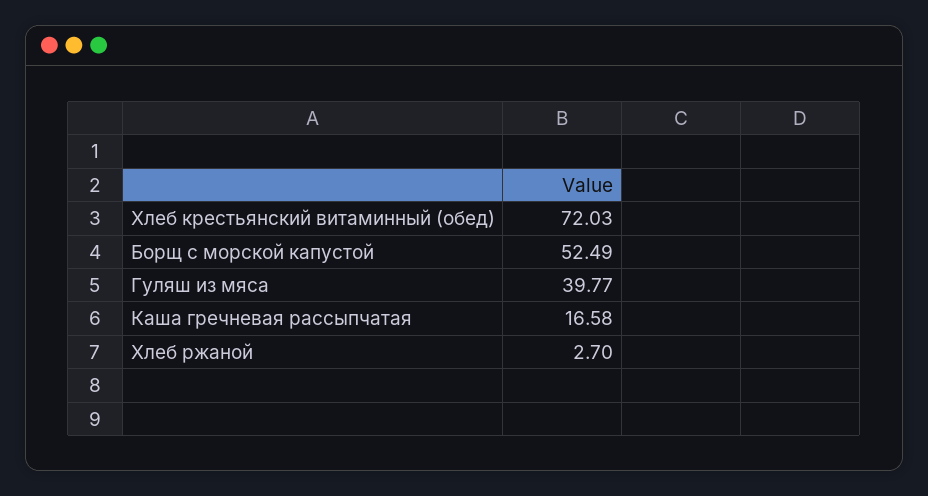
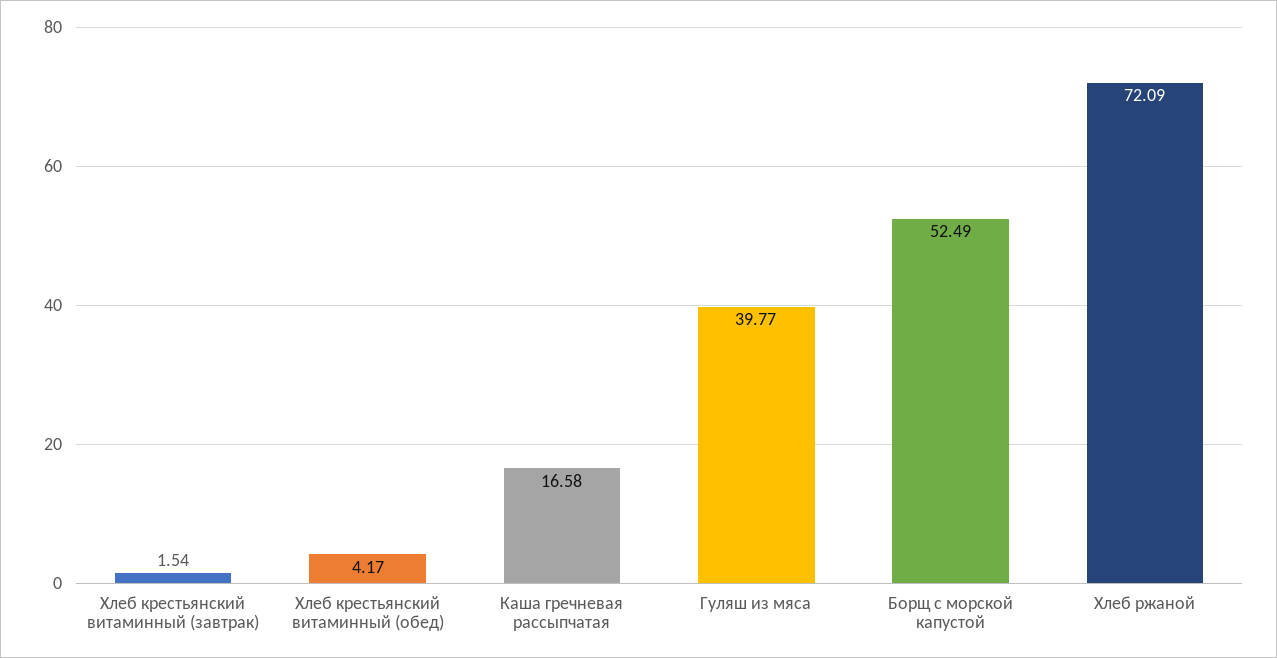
Хлеб крестьянский витаминный (обед): 72.03 -> 4.17
Хлеб ржаной: 2.7 -> 72.09
Хлеб крестьянский витаминный (завтрак): none -> 1.54

